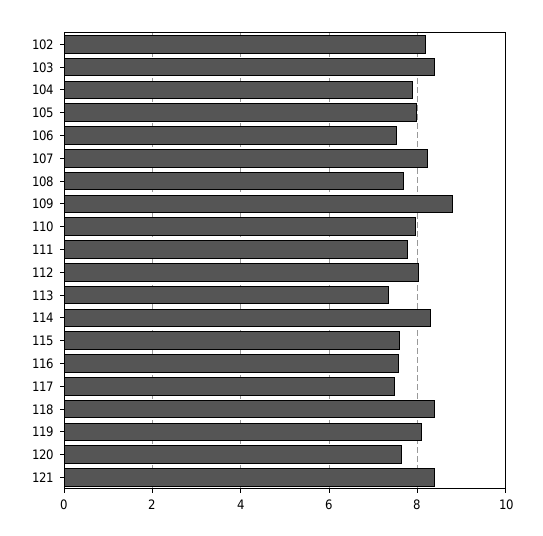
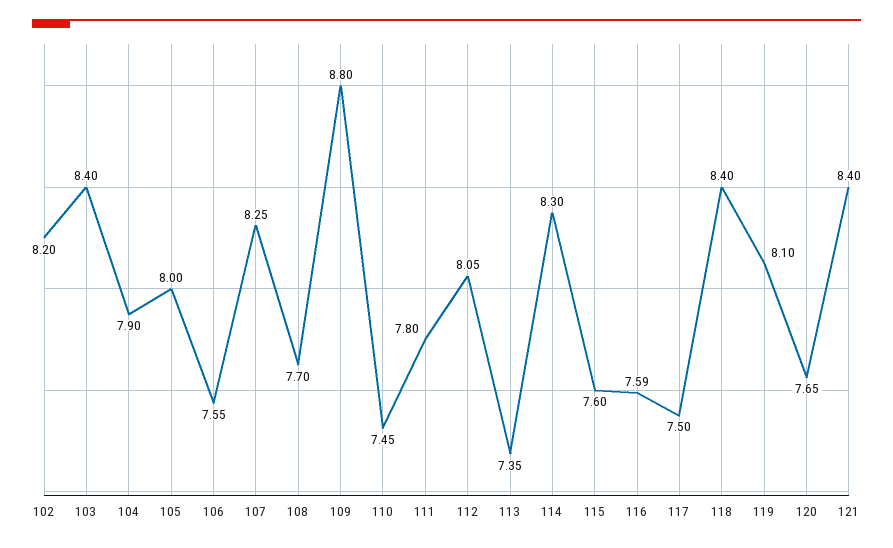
110: 8 -> 7.45

